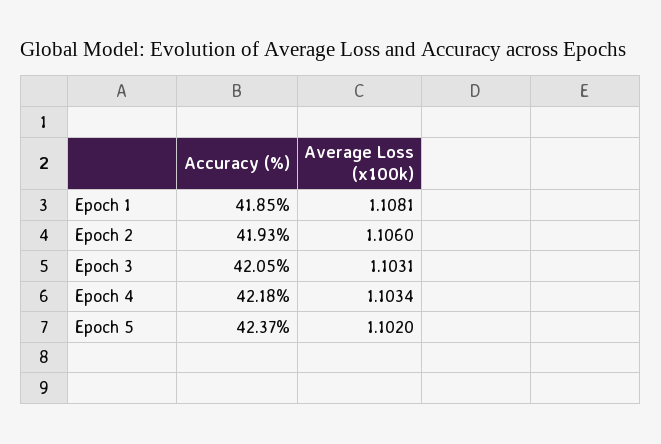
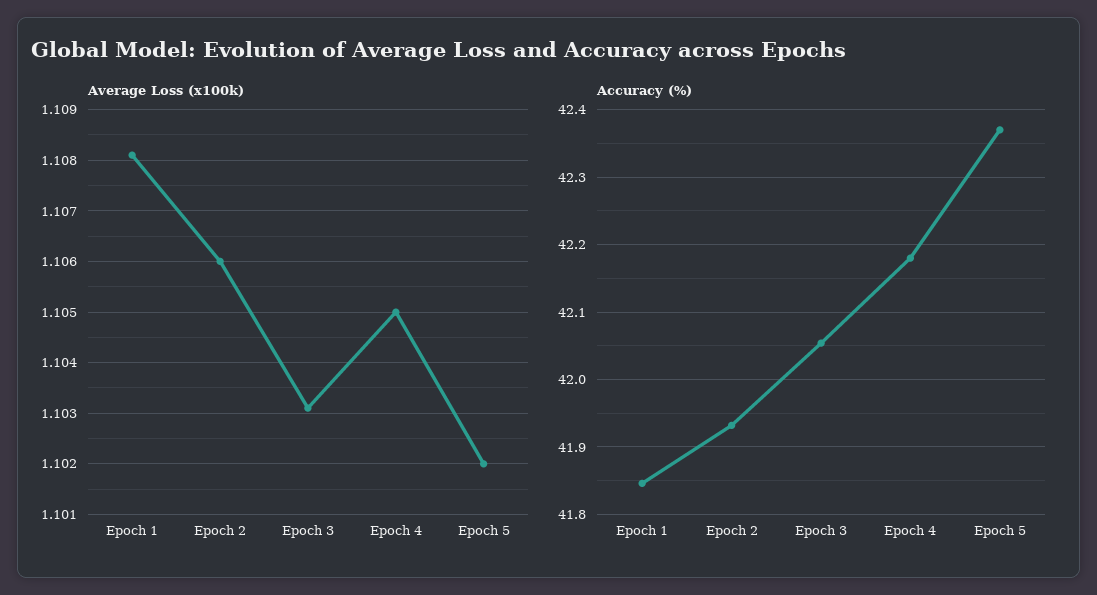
Average Loss (x100k), Epoch 4: 1.1034 -> 1.105

